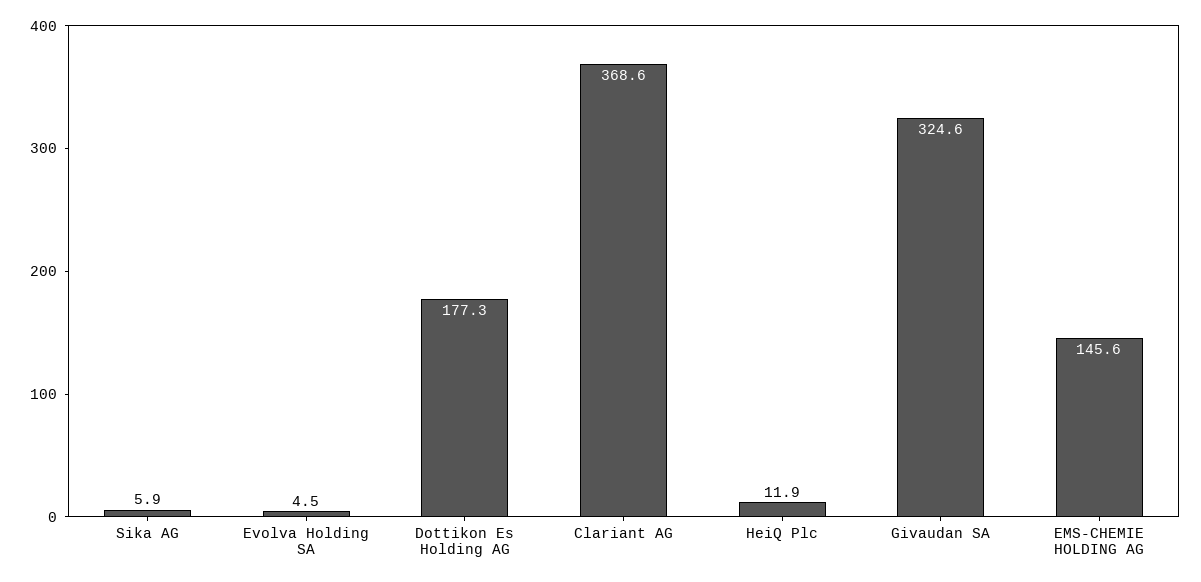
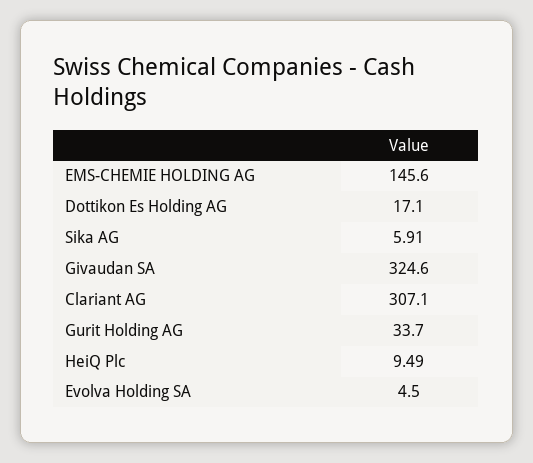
Dottikon Es Holding AG: 177.3 -> 17.1
Clariant AG: 368.6 -> 307.1
HeiQ Plc: 11.9 -> 9.49
Gurit Holding AG: none -> 33.7

